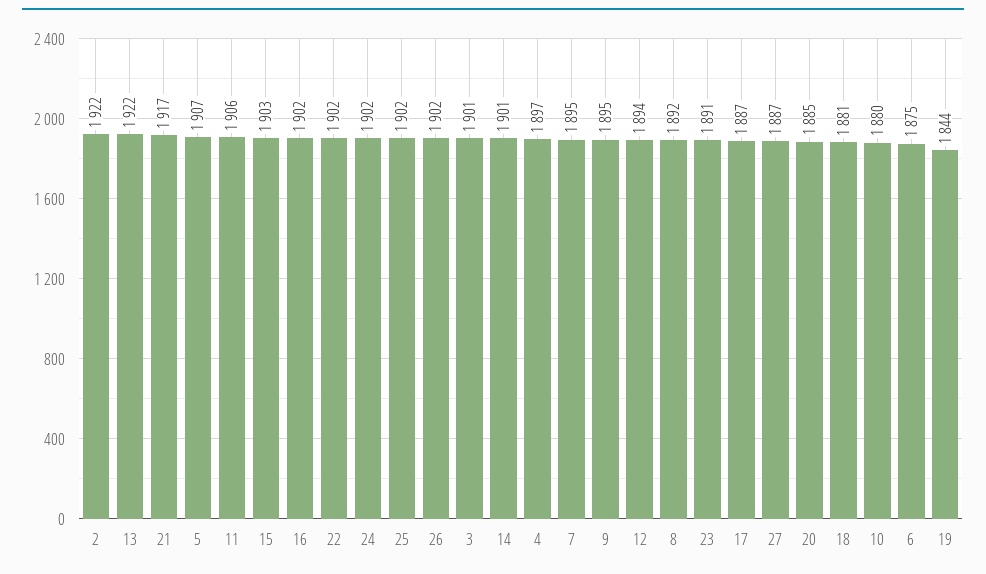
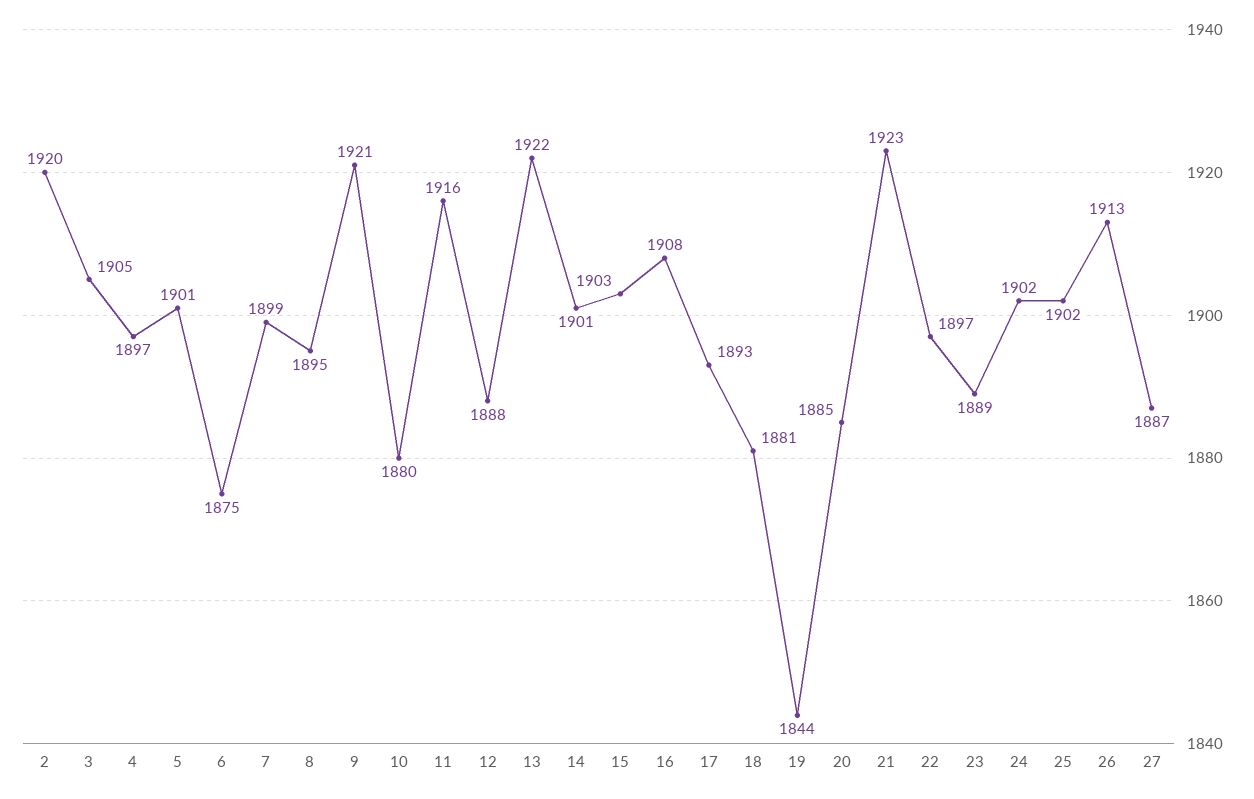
2: 1922 -> 1920
21: 1917 -> 1923
5: 1907 -> 1901
11: 1906 -> 1916
16: 1902 -> 1908
22: 1902 -> 1897
26: 1902 -> 1913
3: 1901 -> 1905
7: 1895 -> 1899
9: 1895 -> 1921
12: 1894 -> 1888
8: 1892 -> 1895
23: 1891 -> 1889
17: 1887 -> 1893

